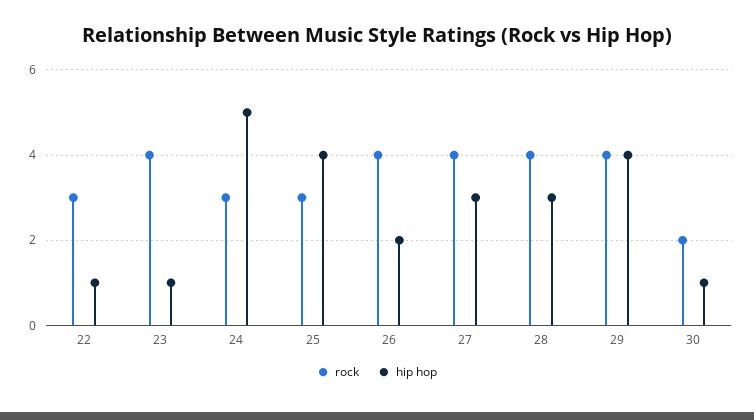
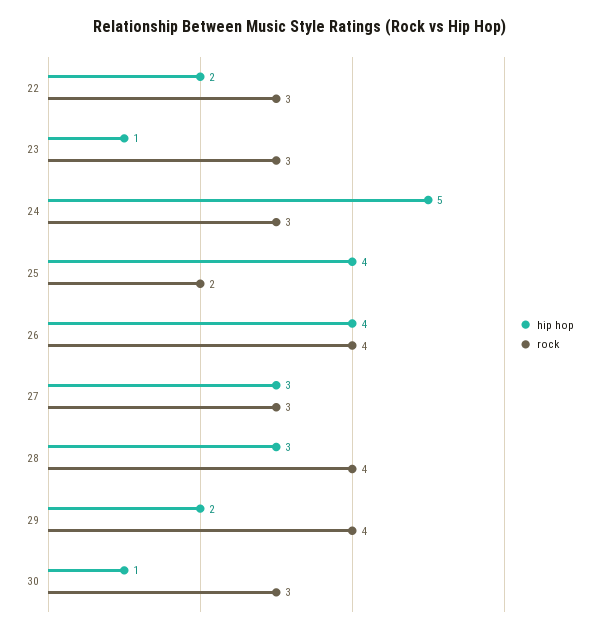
hip hop, 22: 1 -> 2
rock, 23: 4 -> 3
rock, 25: 3 -> 2
hip hop, 26: 2 -> 4
rock, 27: 4 -> 3
hip hop, 29: 4 -> 2
rock, 30: 2 -> 3

